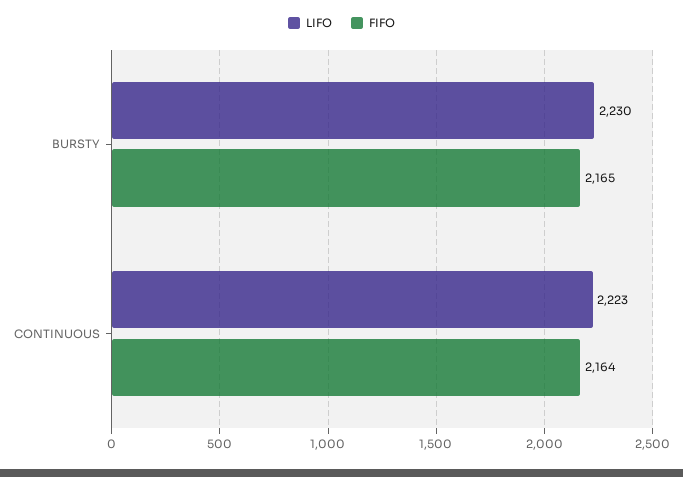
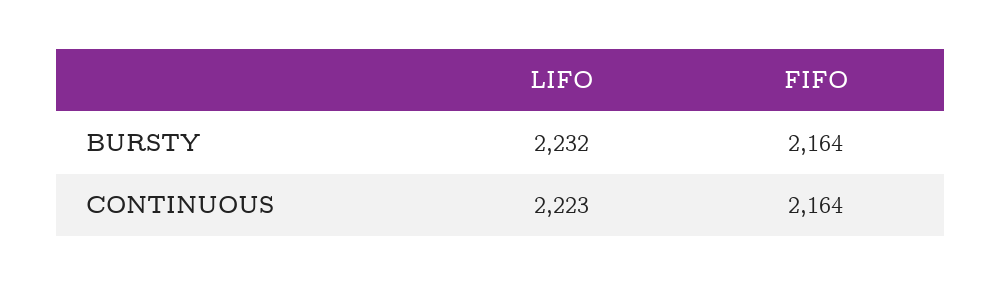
LIFO, BURSTY: 2230 -> 2232
FIFO, BURSTY: 2165 -> 2164

